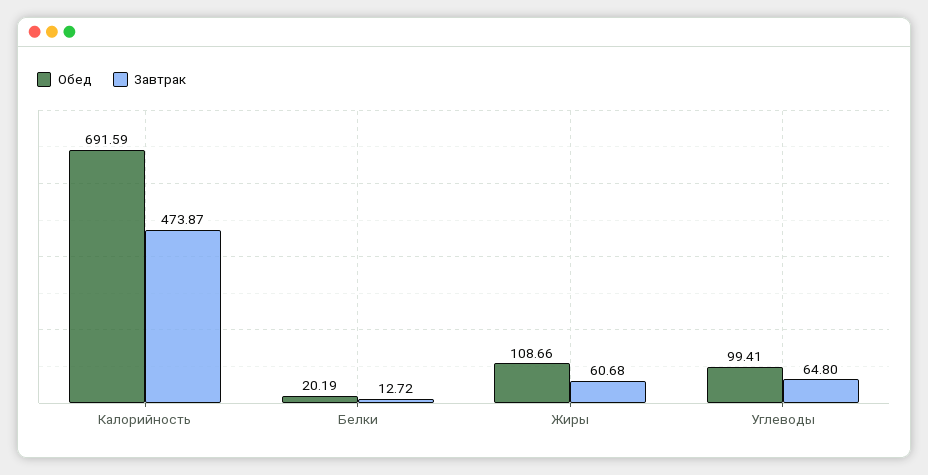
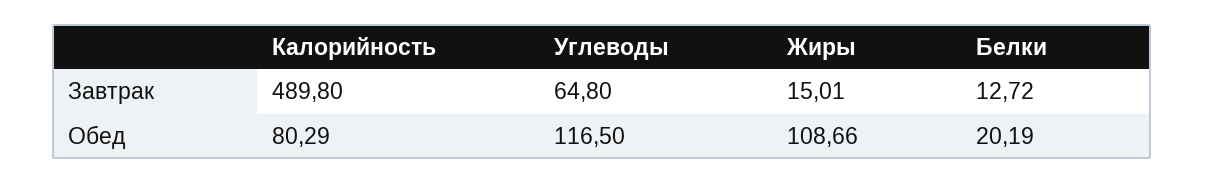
Обед, Калорийность: 691.59 -> 80.29
Завтрак, Калорийность: 473.87 -> 489.8
Завтрак, Жиры: 60.68 -> 15.01
Обед, Углеводы: 99.41 -> 116.5

